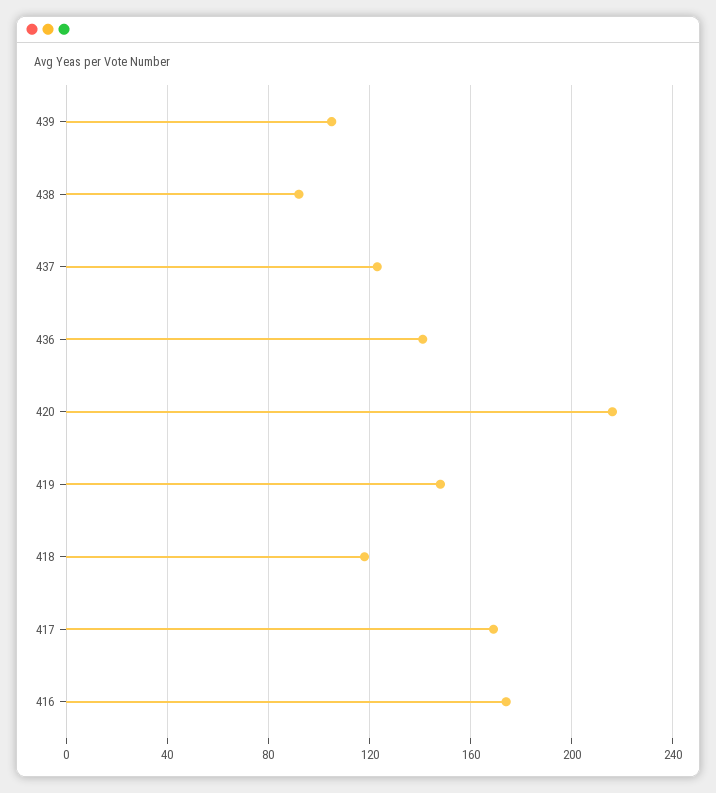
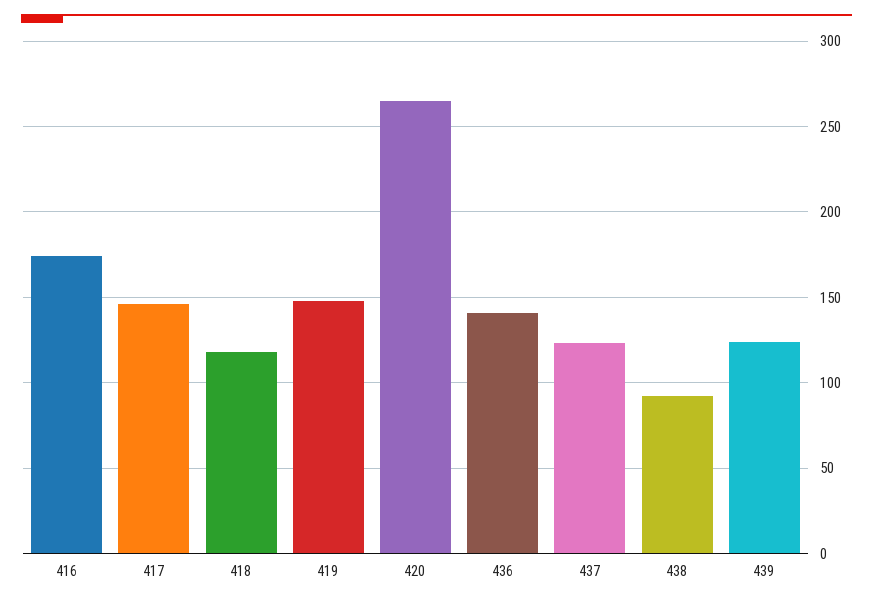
439: 105 -> 125
420: 215 -> 265
417: 170 -> 145

